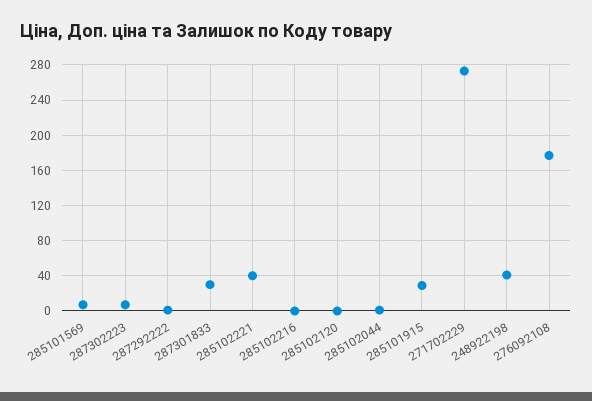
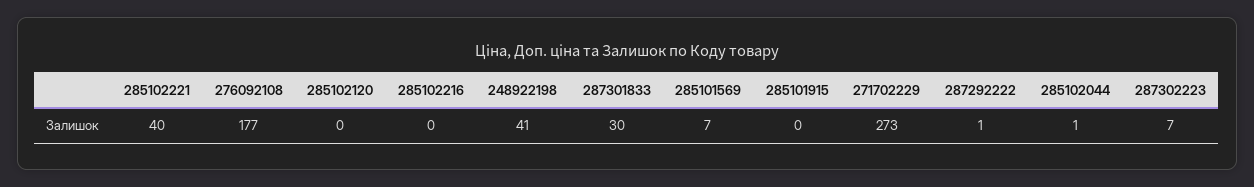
285101915: 30 -> 0

